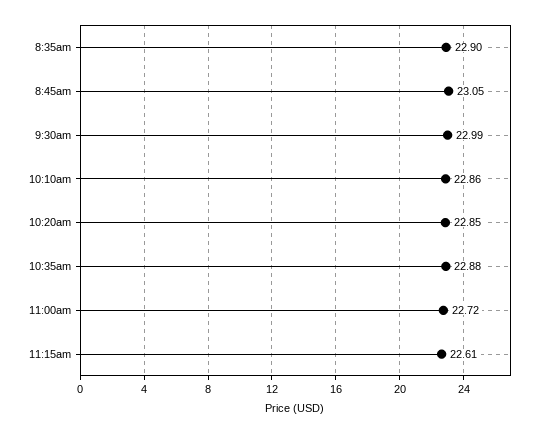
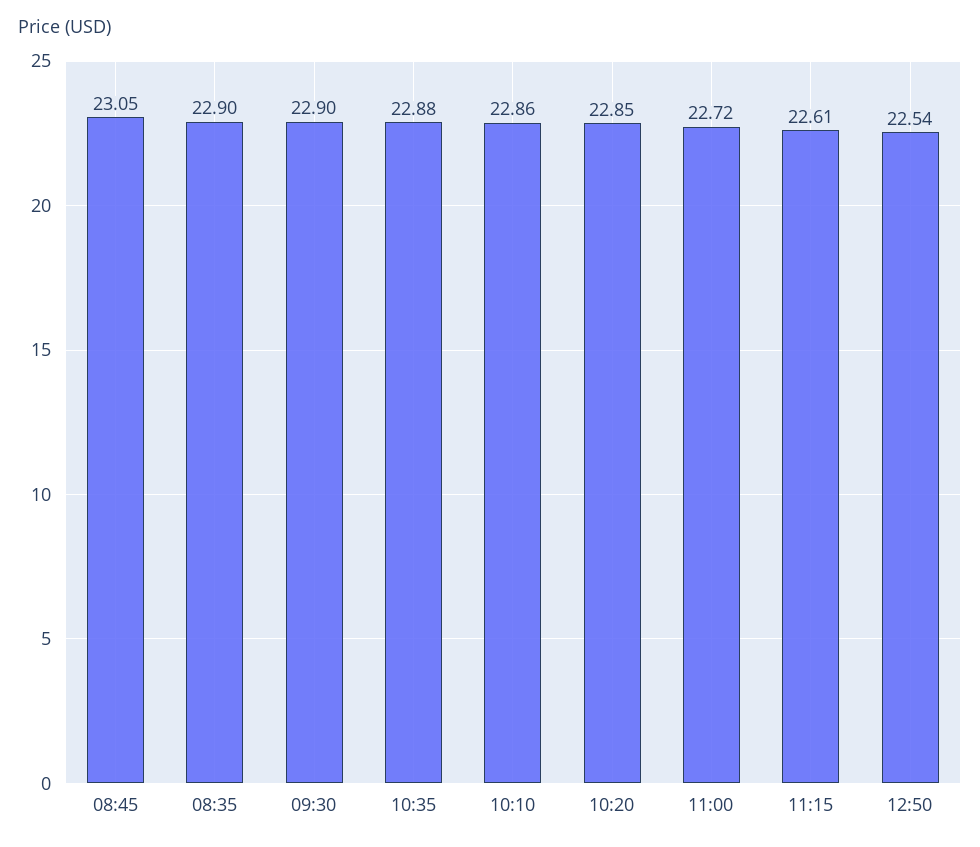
9:30am: 22.99 -> 22.9
12:50: none -> 22.54

